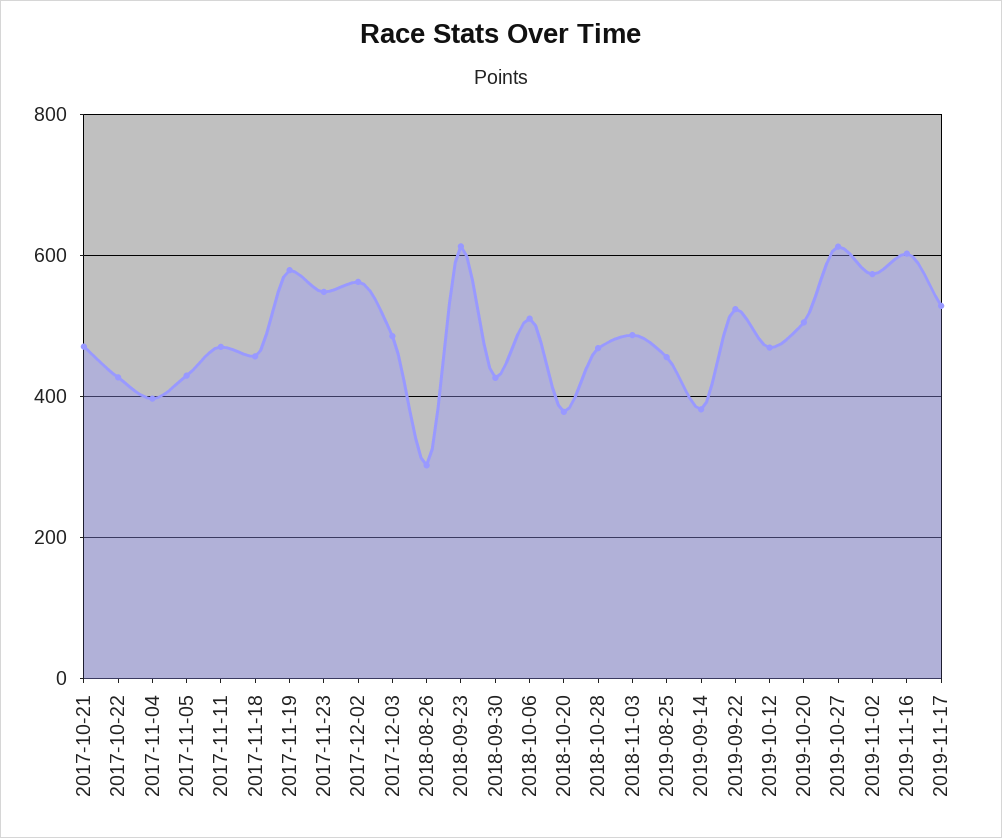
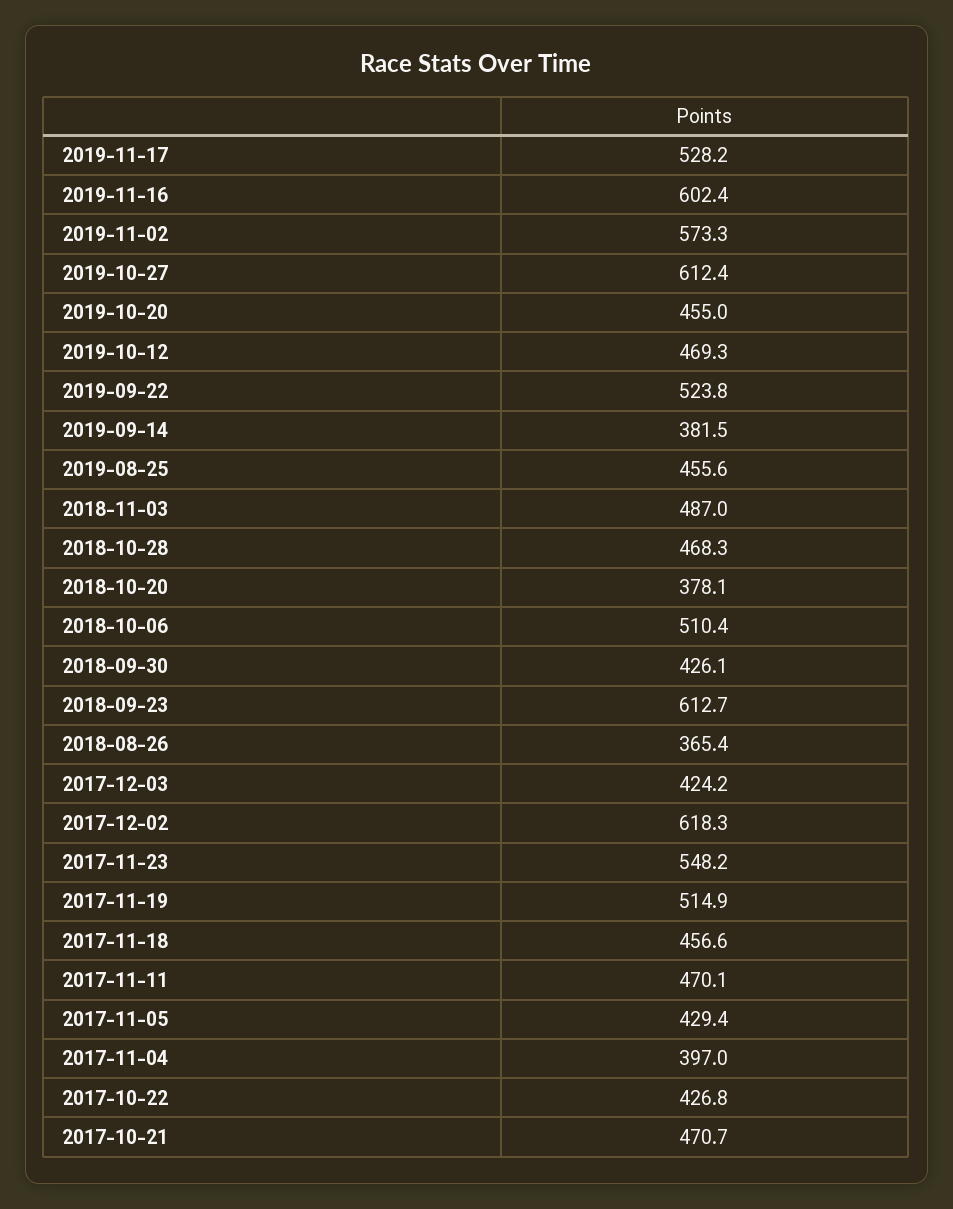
2017-11-19: 580 -> 514.9
2017-12-02: 560 -> 618.3
2017-12-03: 480 -> 424.2
2018-08-26: 300 -> 365.4
2019-10-20: 500 -> 455

